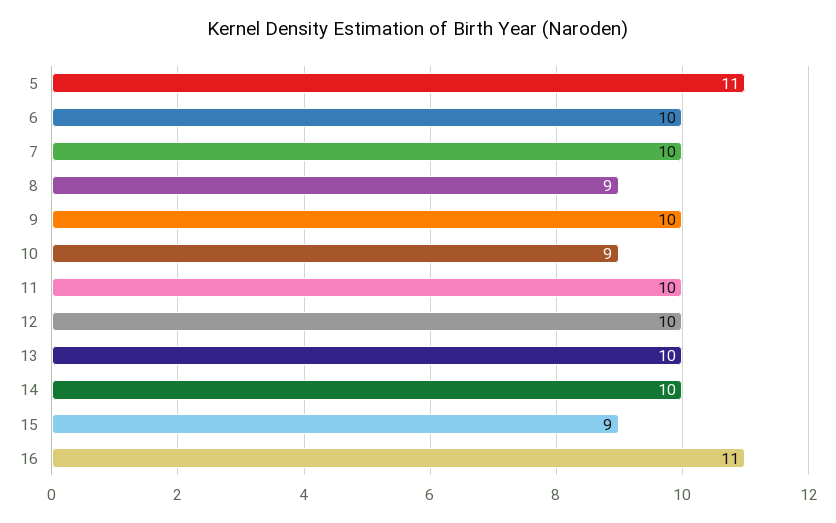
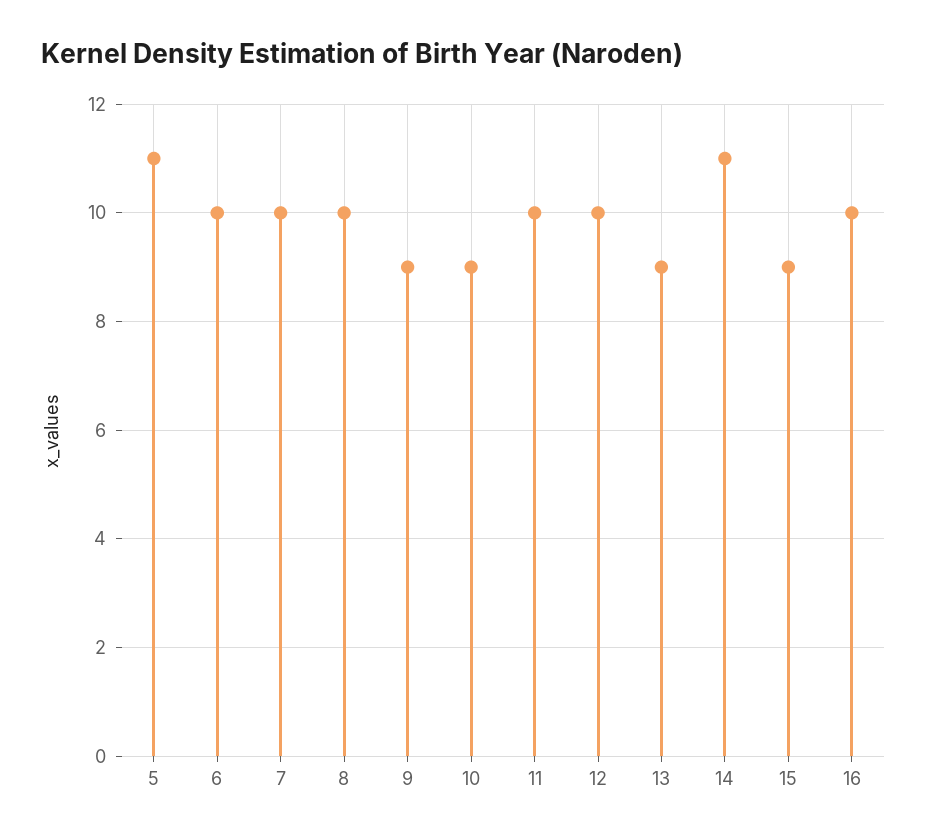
8: 9 -> 10
9: 10 -> 9
13: 10 -> 9
14: 10 -> 11
16: 11 -> 10

